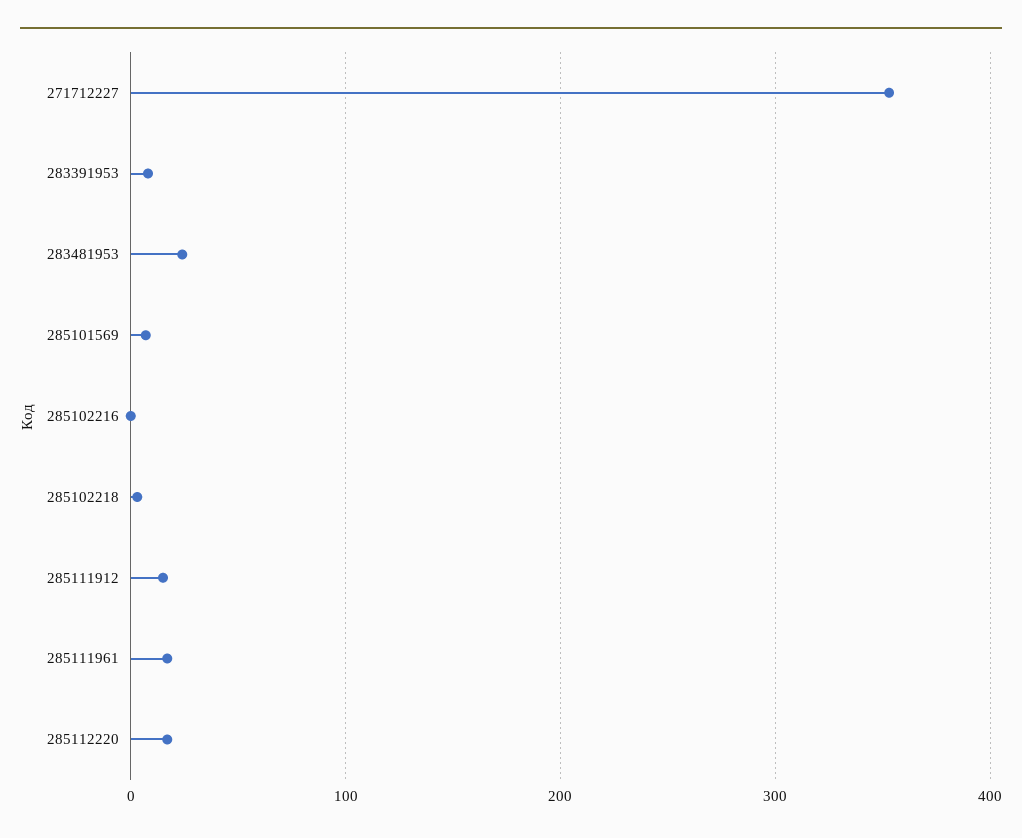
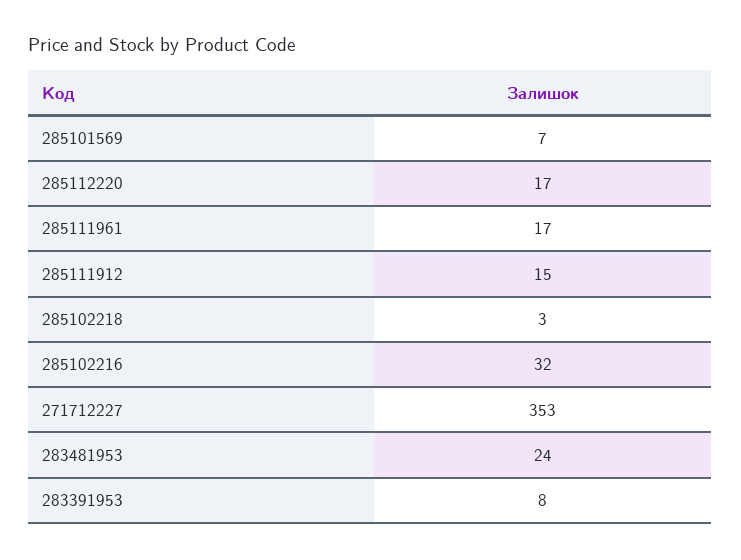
285102216: 0 -> 32

